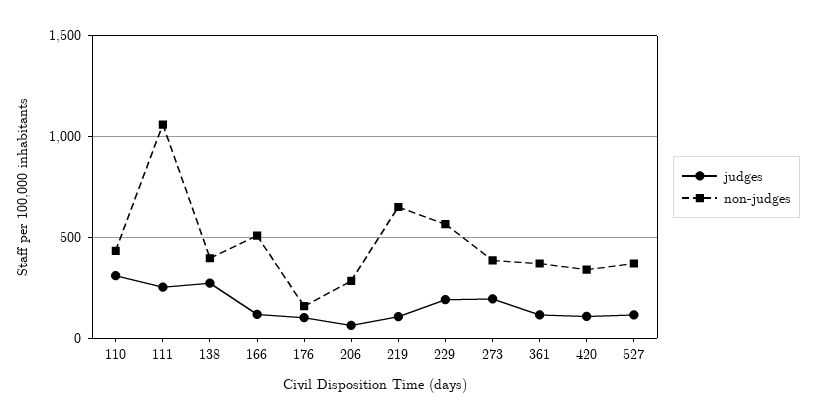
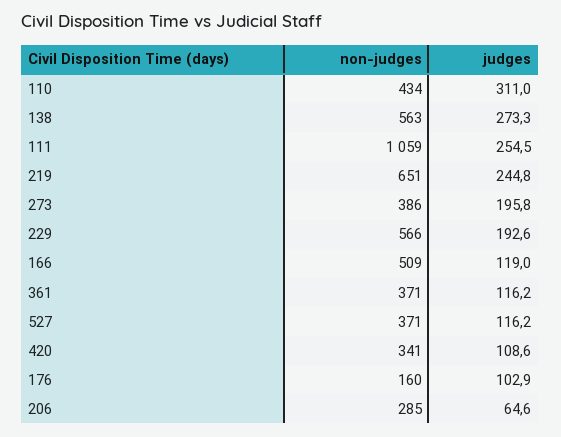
non-judges, 138: 400 -> 563
judges, 219: 100 -> 244.8

